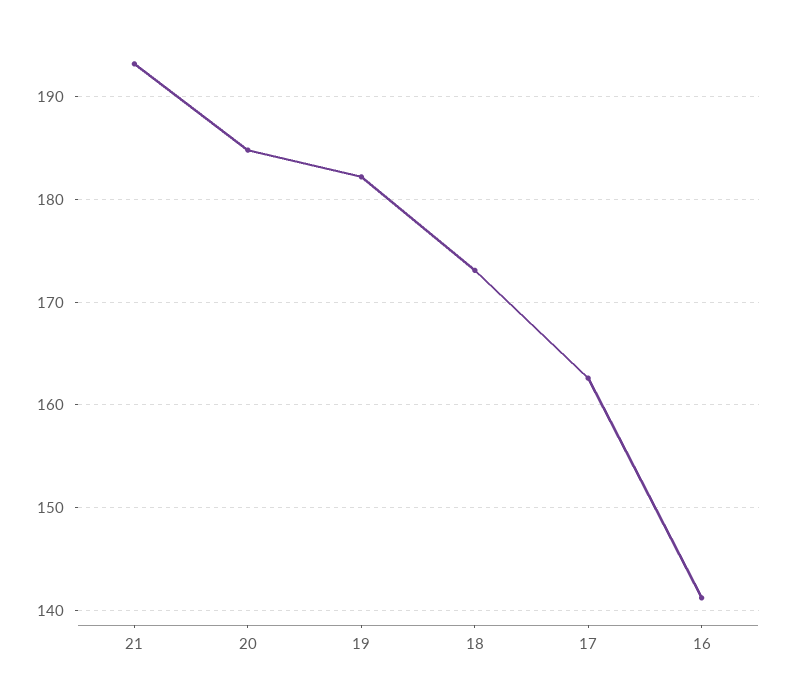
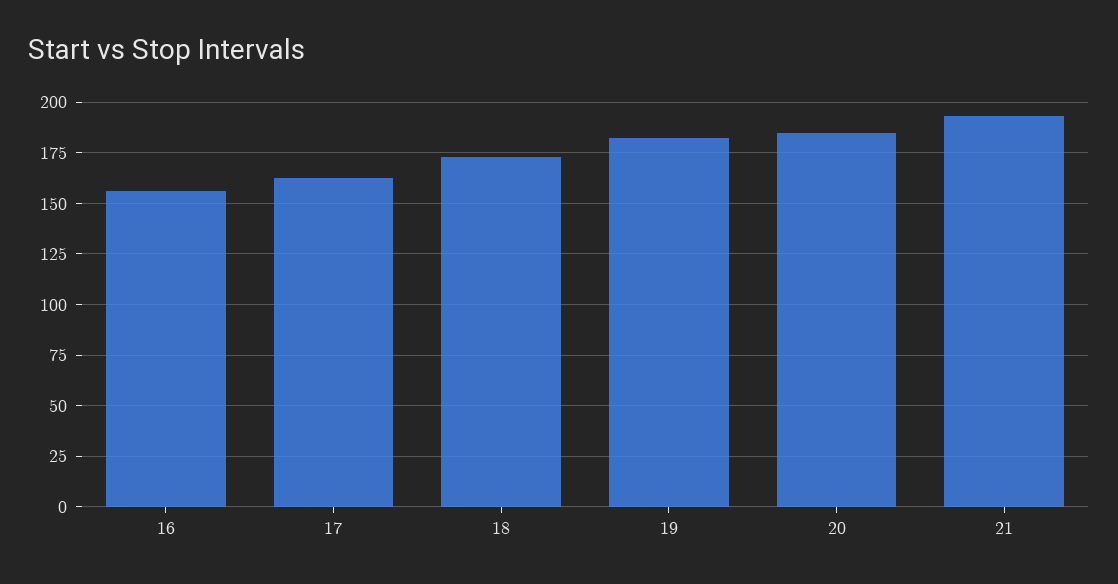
16: 141 -> 155

